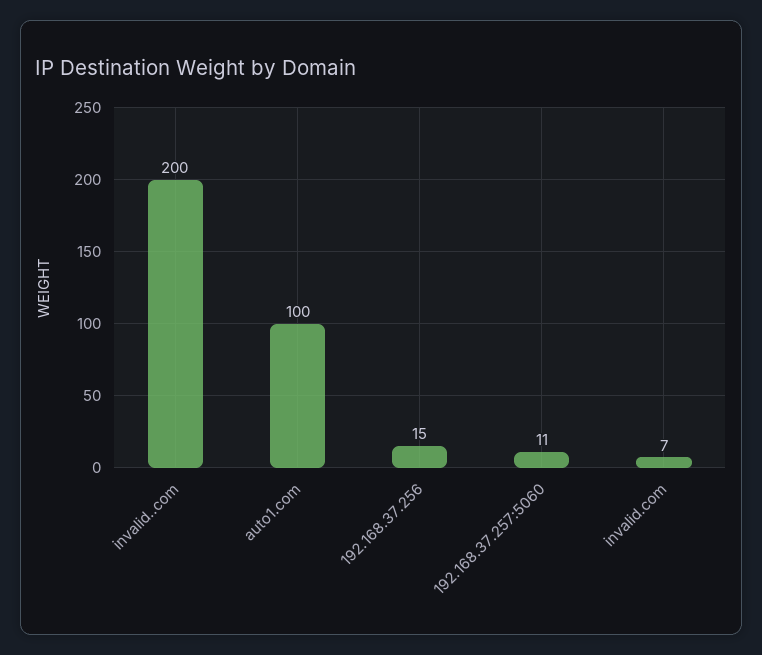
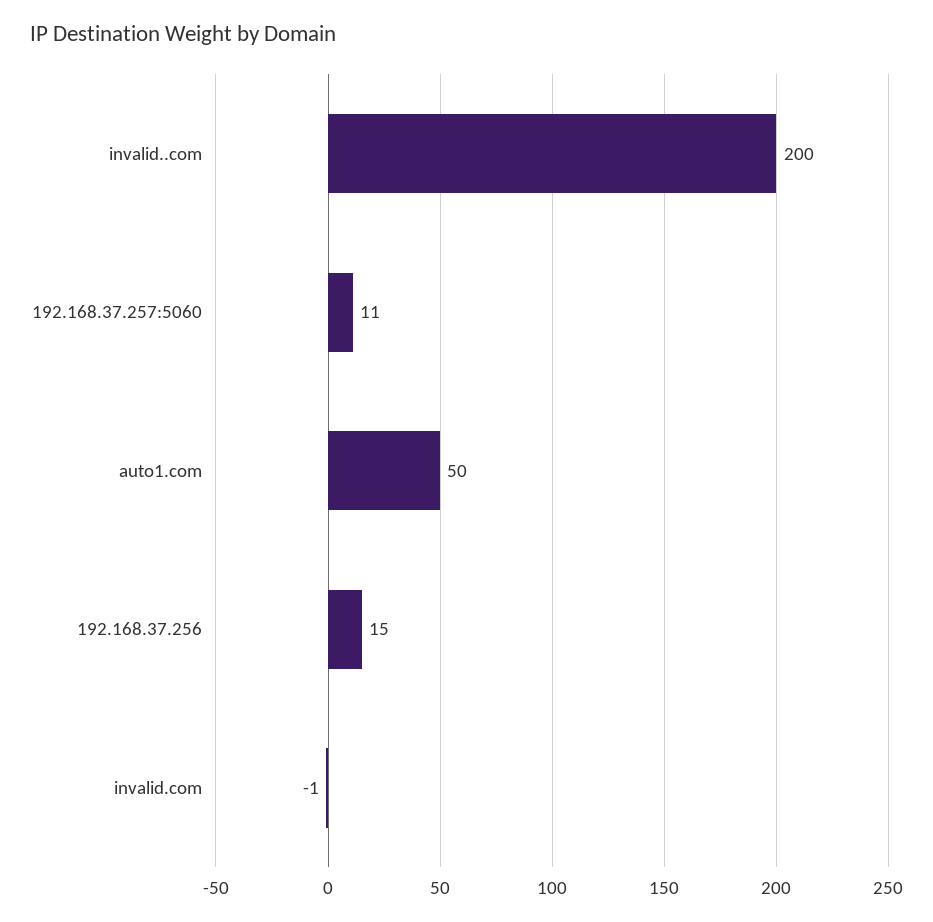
auto1.com: 100 -> 50
invalid.com: 7 -> -1

